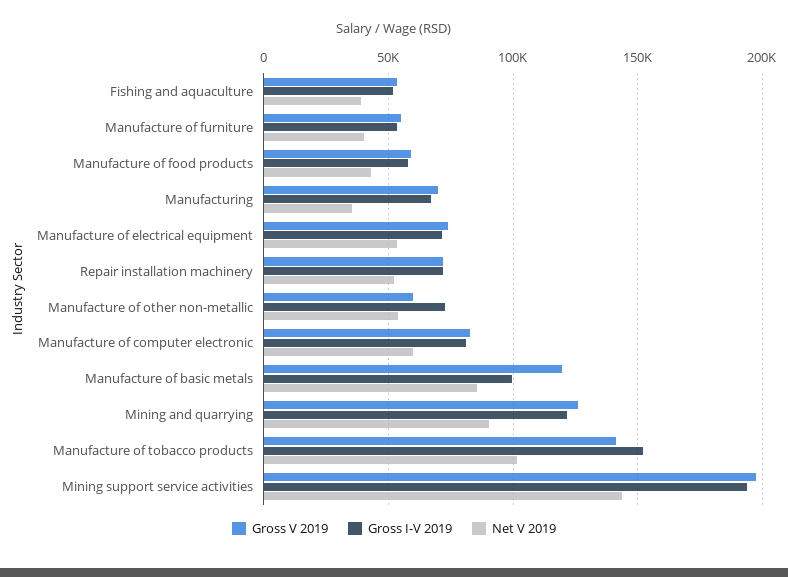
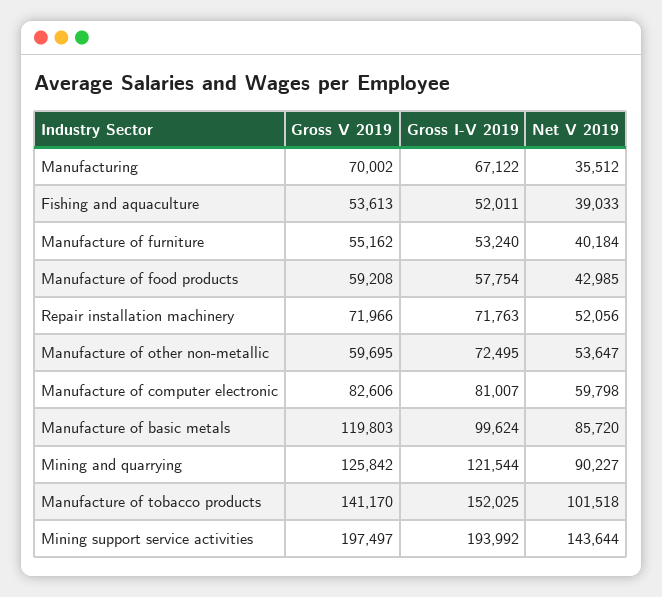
Gross V 2019, Manufacture of electrical equipment: 75000 -> none
Gross I-V 2019, Manufacture of electrical equipment: 70000 -> none
Net V 2019, Manufacture of electrical equipment: 55000 -> none

